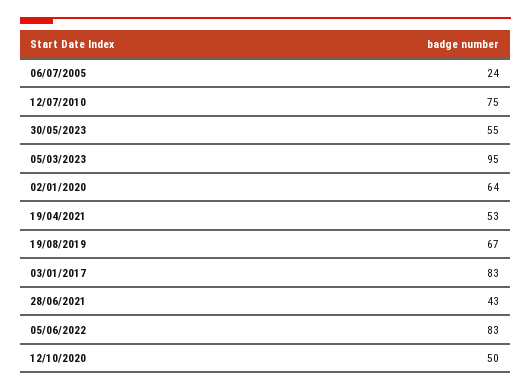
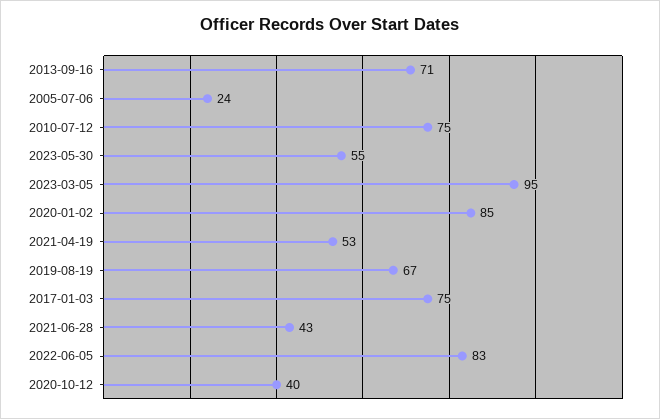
02/01/2020: 64 -> 85
03/01/2017: 83 -> 75
12/10/2020: 50 -> 40
2013-09-16: none -> 71

